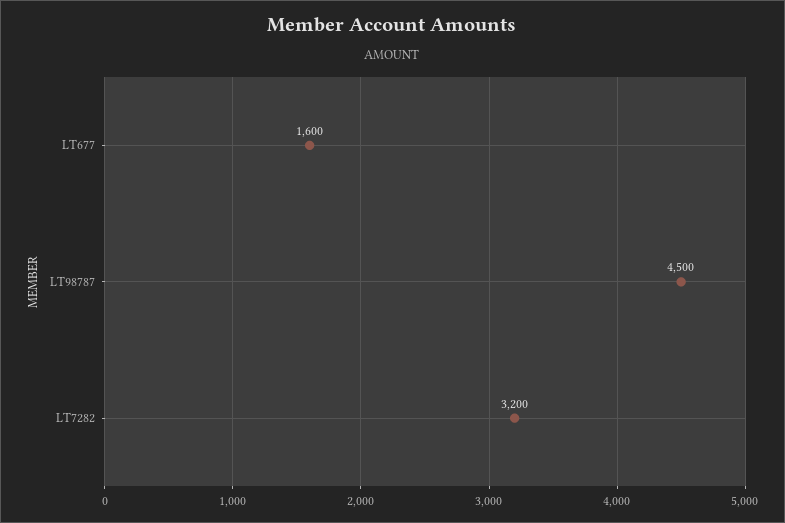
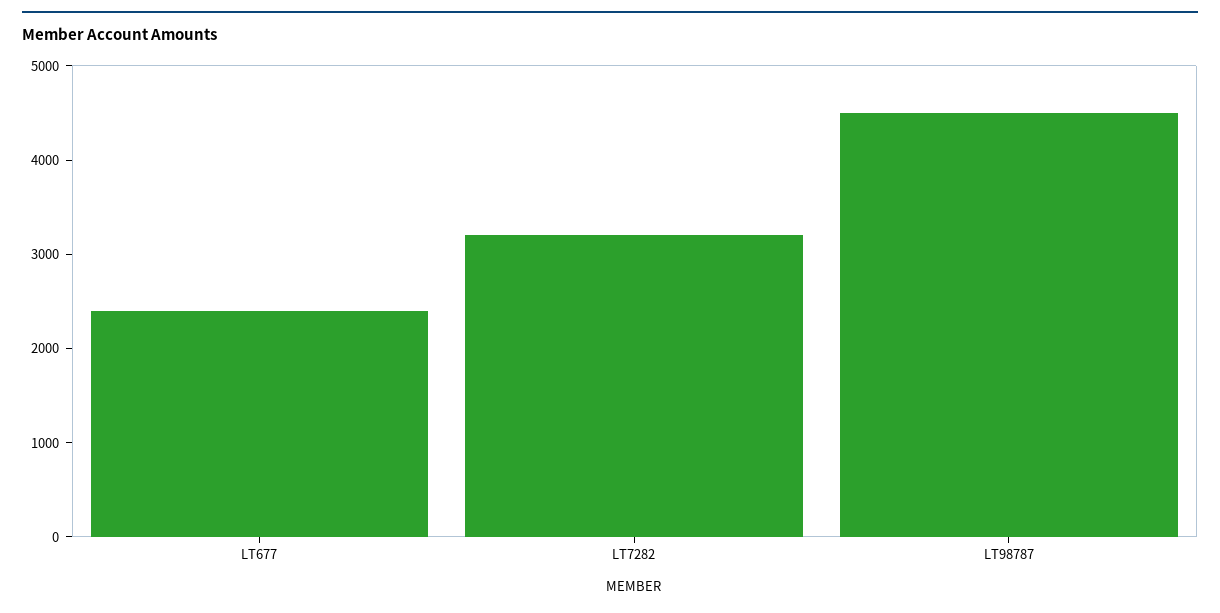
LT677: 1600 -> 2400

